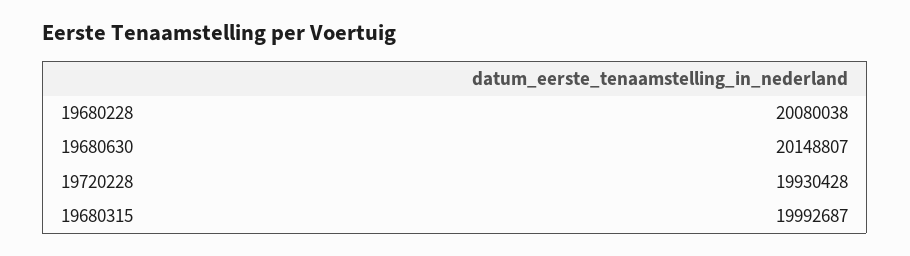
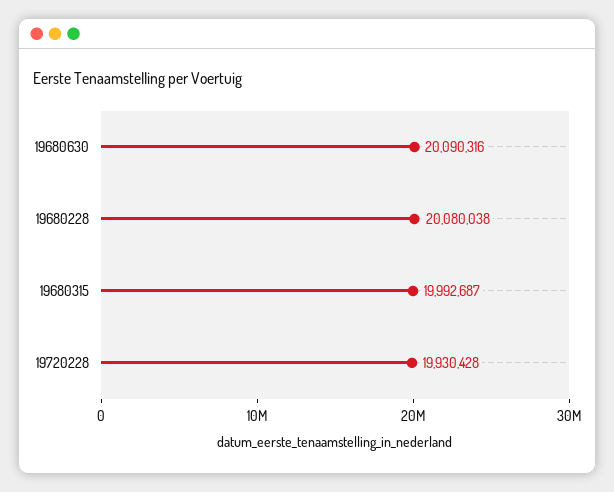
19680630: 20148807 -> 20090316

